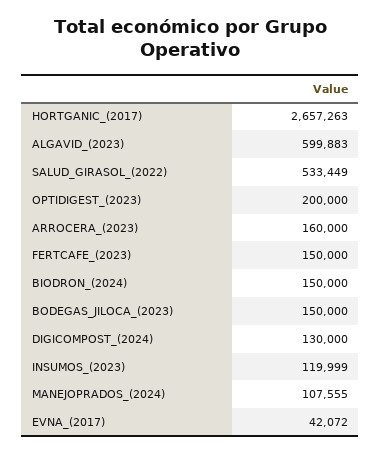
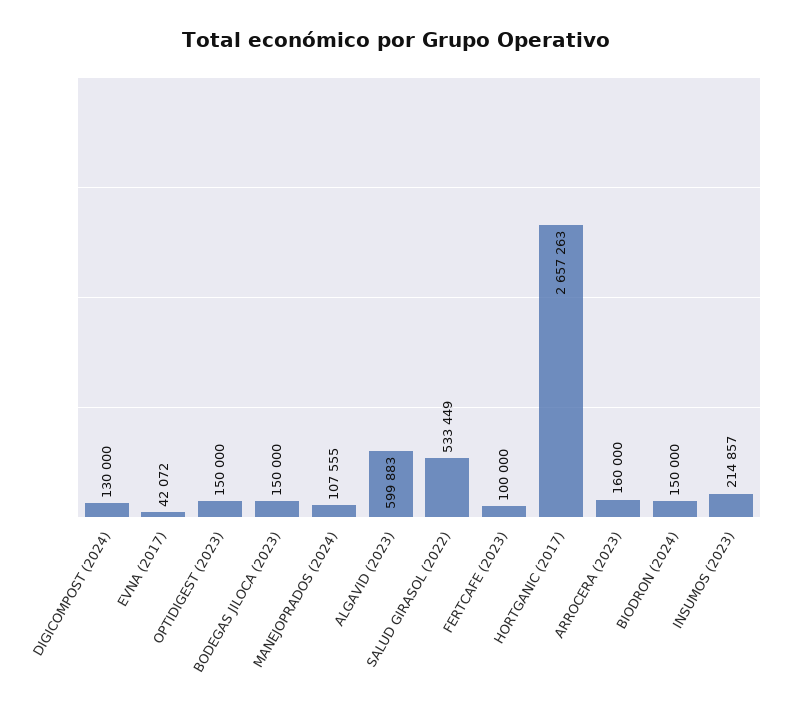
OPTIDIGEST_(2023): 200000 -> 150000
FERTCAFE_(2023): 150000 -> 100000
INSUMOS_(2023): 119999 -> 214857

